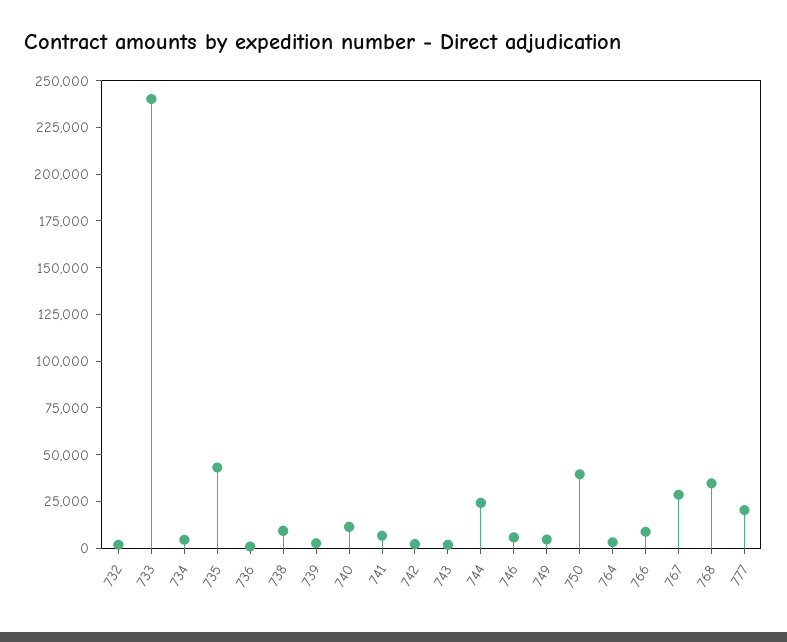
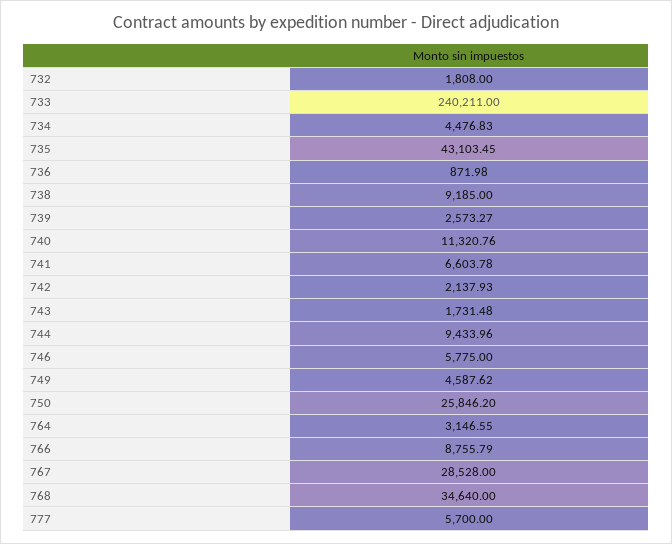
744: 25000 -> 9433.96
750: 40000 -> 25846.2
777: 20000 -> 5700

